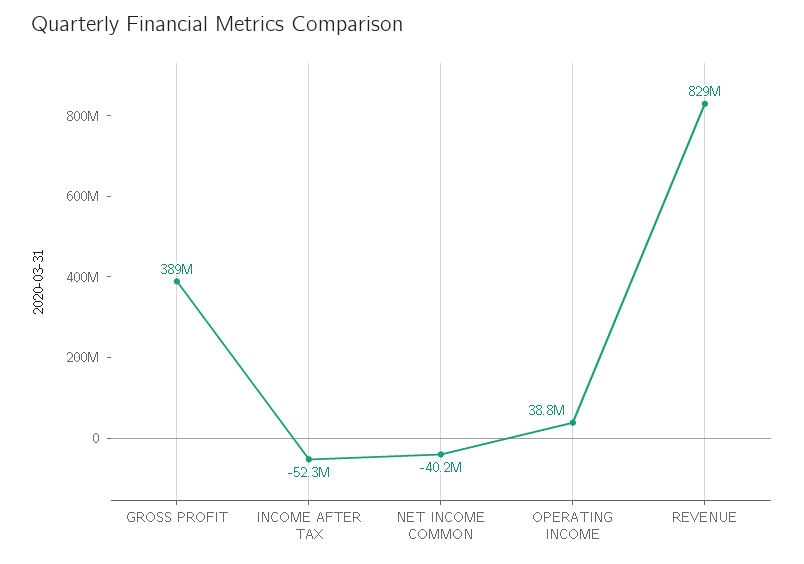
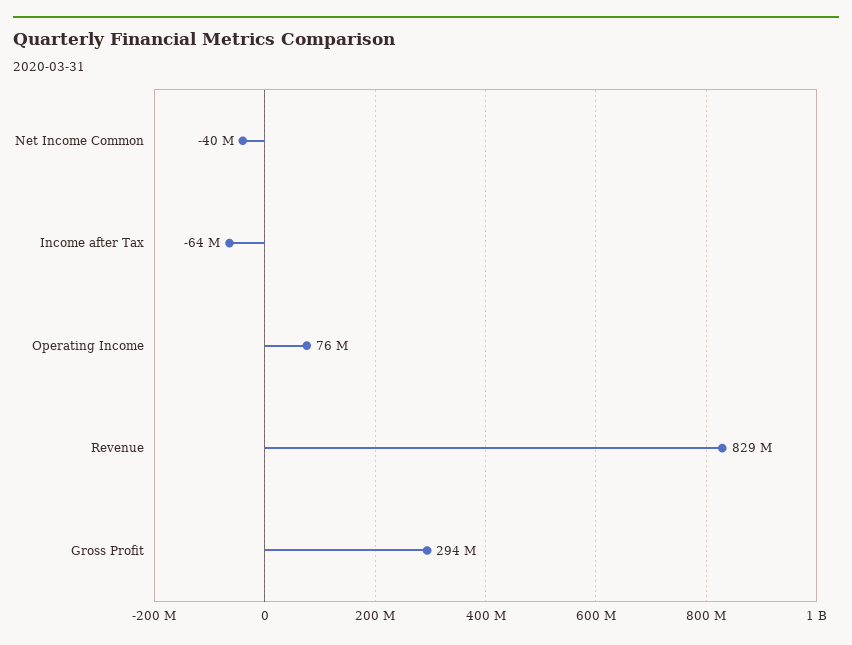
GROSS PROFIT: 389000000 -> 294000000
INCOME AFTER TAX: -52300000 -> -64000000
OPERATING INCOME: 38800000 -> 76000000

